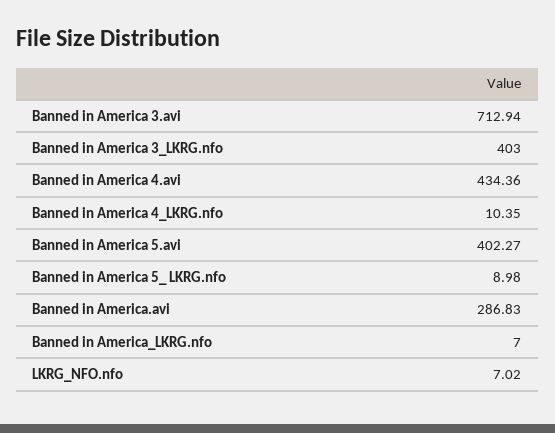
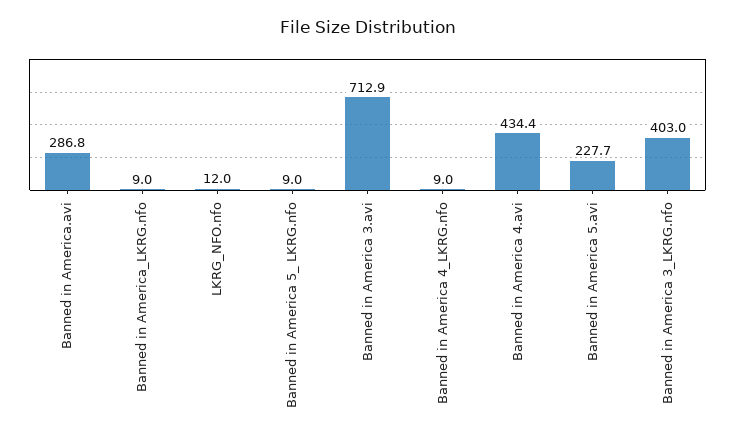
Banned in America 4_LKRG.nfo: 10.35 -> 9
Banned in America 5.avi: 402.27 -> 227.7
Banned in America_LKRG.nfo: 7 -> 9
LKRG_NFO.nfo: 7.02 -> 12

